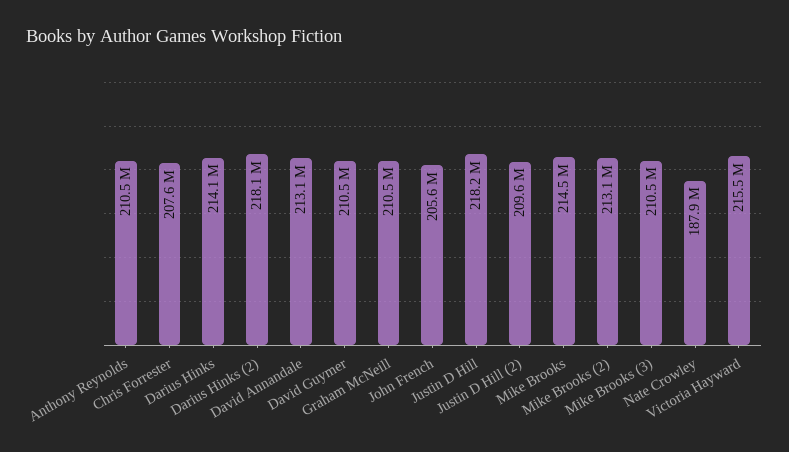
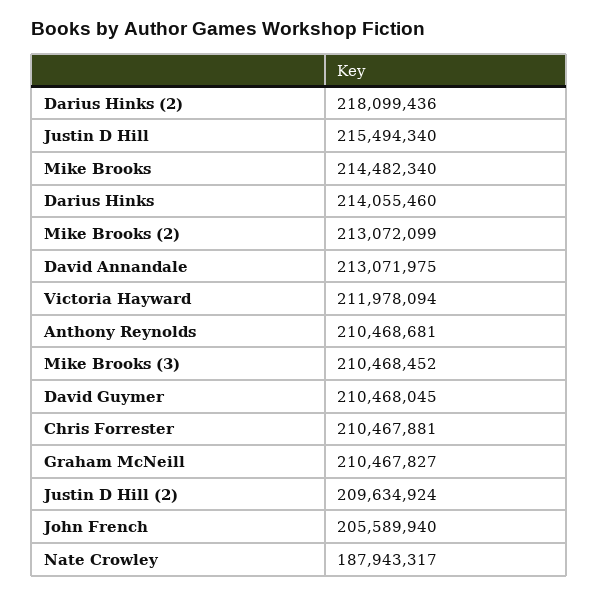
Chris Forrester: 207600000 -> 210467881
Justin D Hill: 218200000 -> 215494340
Victoria Hayward: 215500000 -> 211978094

